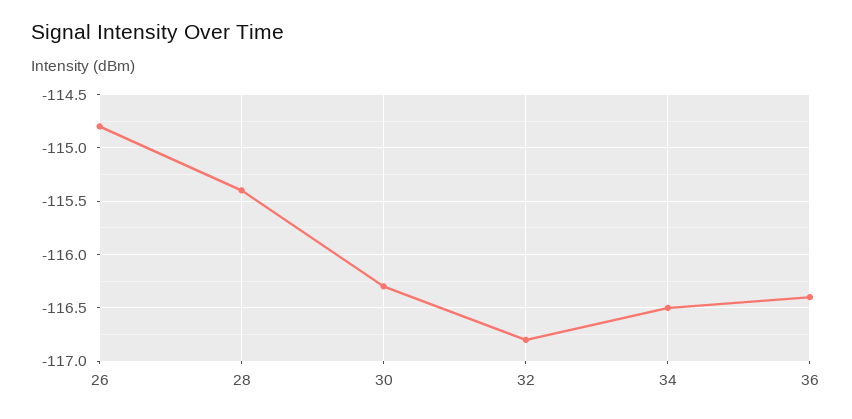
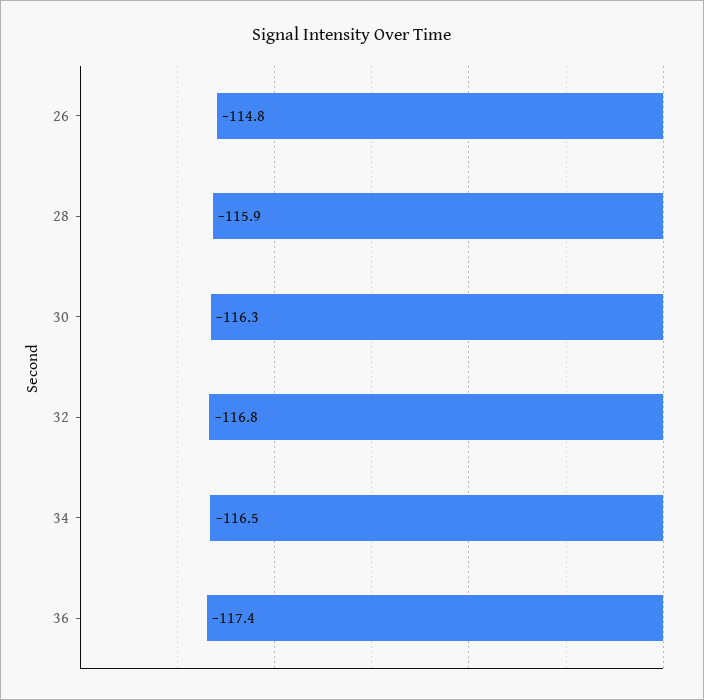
28: -115.4 -> -115.9
36: -116.4 -> -117.4

